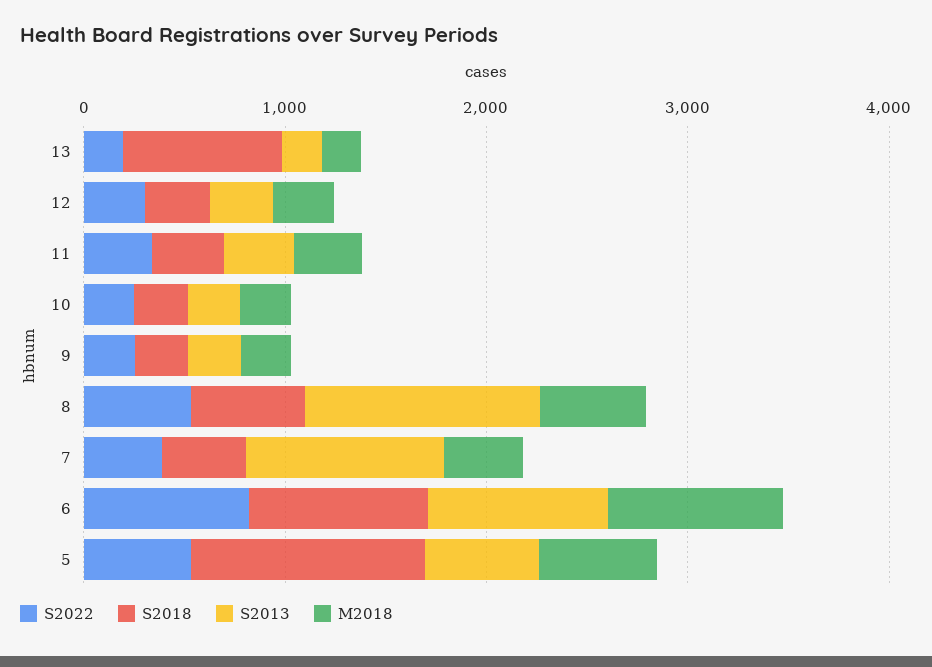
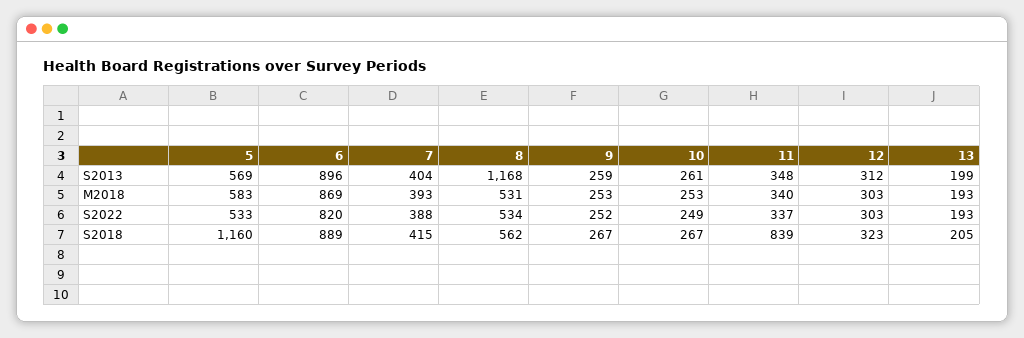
S2018, 13: 800 -> 205
S2018, 11: 400 -> 839
S2013, 7: 1000 -> 404

